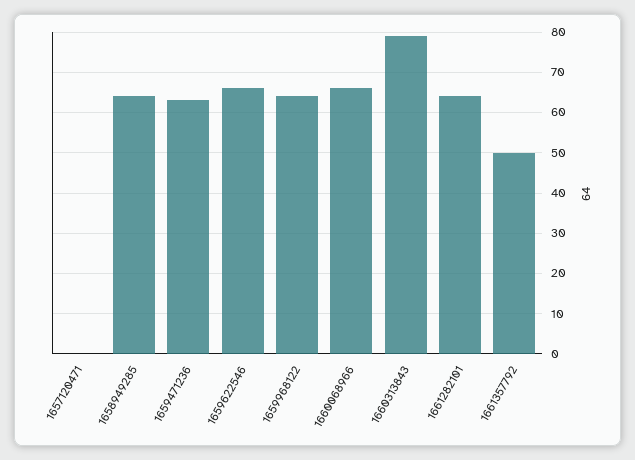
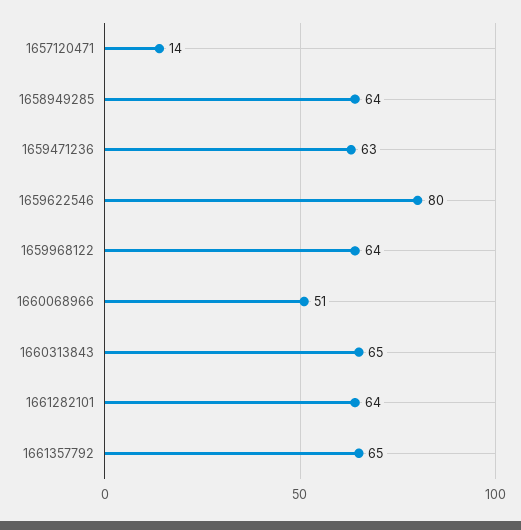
1657120471: 0 -> 14
1659622546: 65 -> 80
1660068966: 65 -> 51
1660313843: 80 -> 65
1661357792: 50 -> 65

